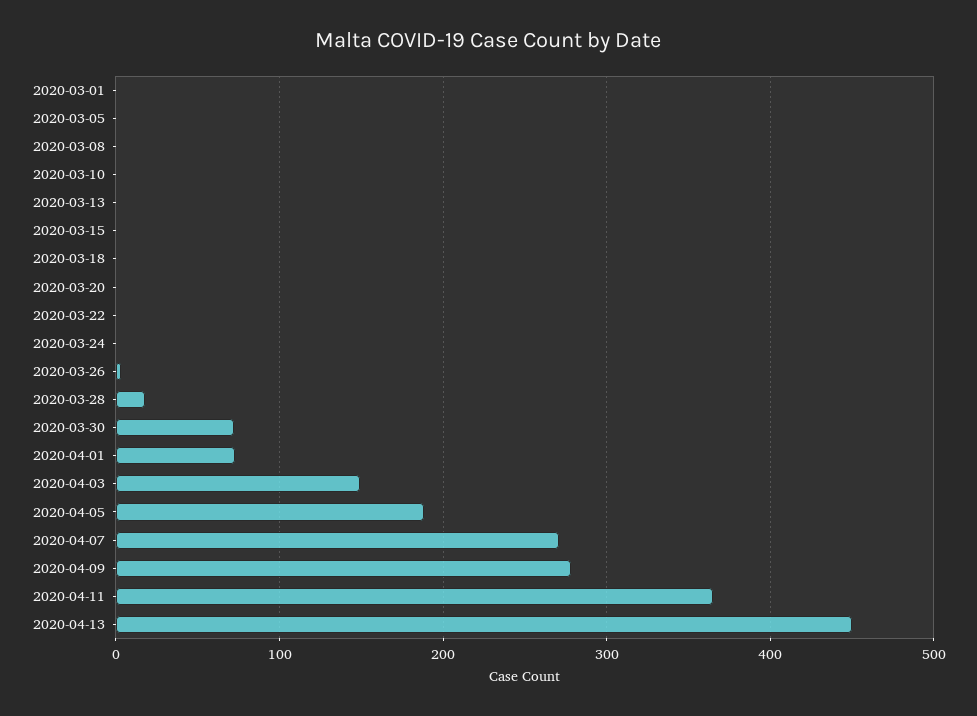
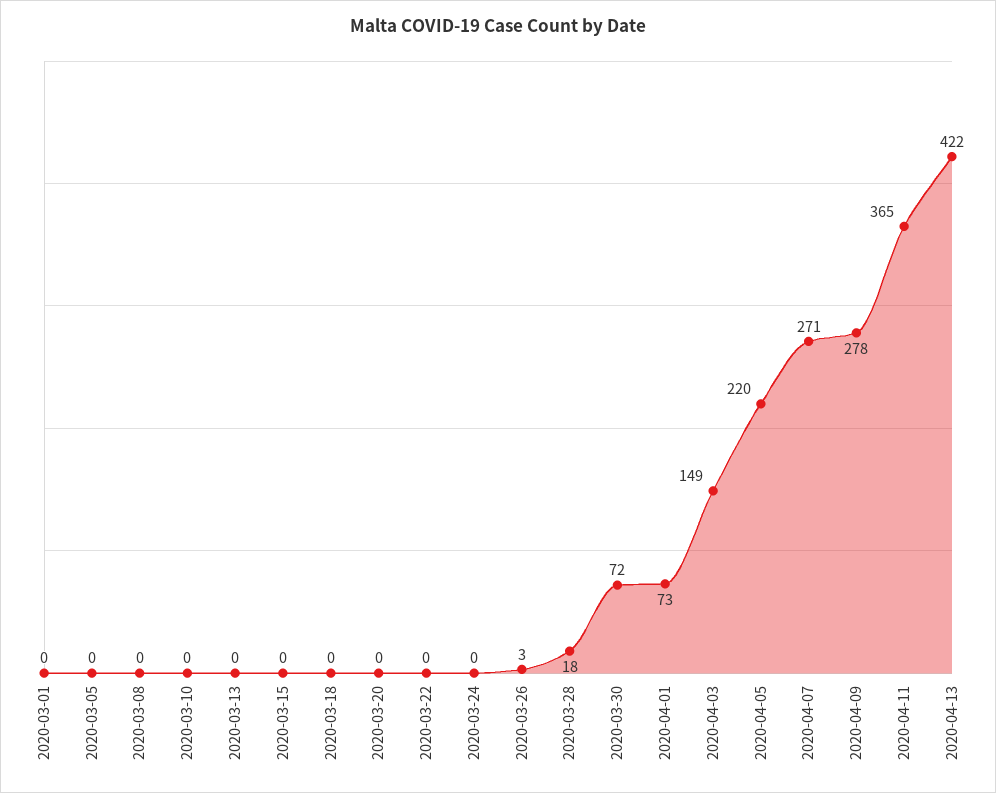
2020-04-05: 190 -> 220
2020-04-13: 450 -> 422

